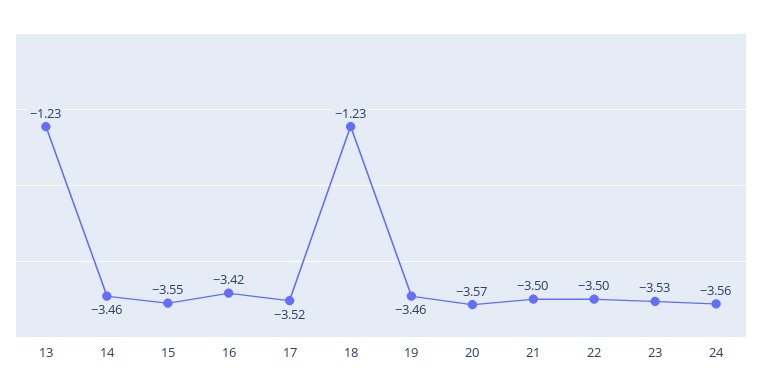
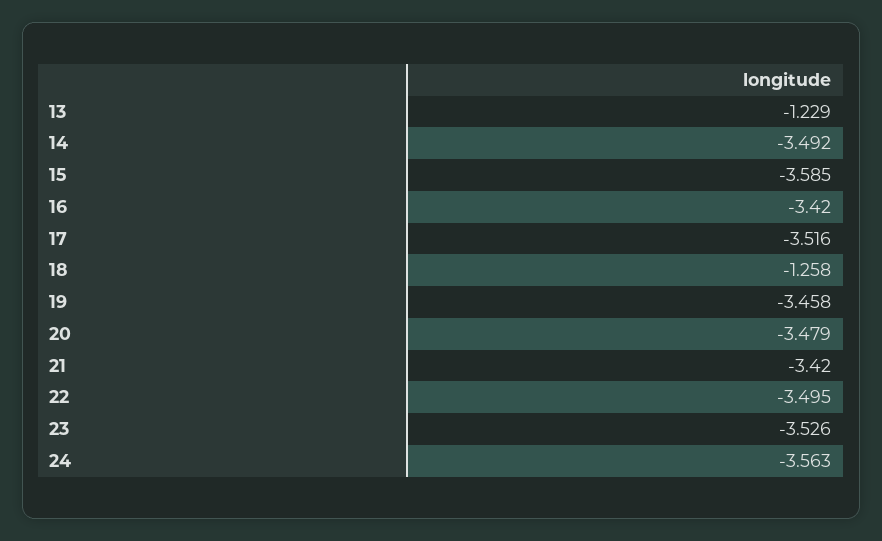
14: -3.46 -> -3.492
15: -3.55 -> -3.585
18: -1.23 -> -1.258
20: -3.57 -> -3.479
21: -3.5 -> -3.42

